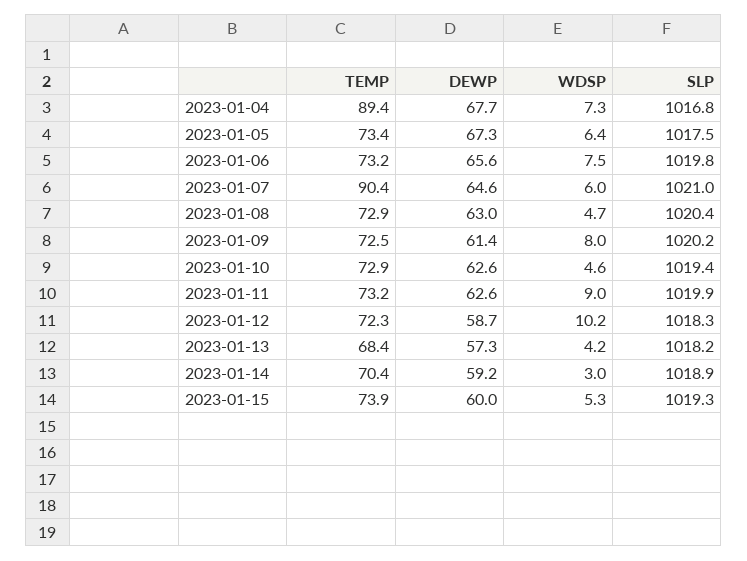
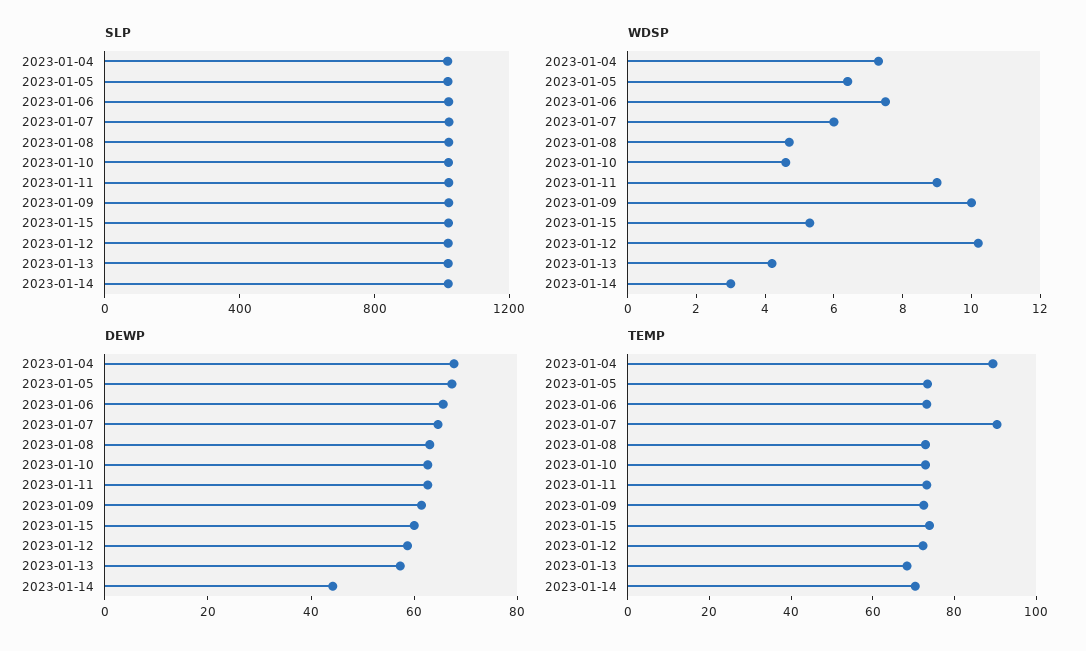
WDSP, 2023-01-09: 8 -> 10
DEWP, 2023-01-14: 59.2 -> 45

